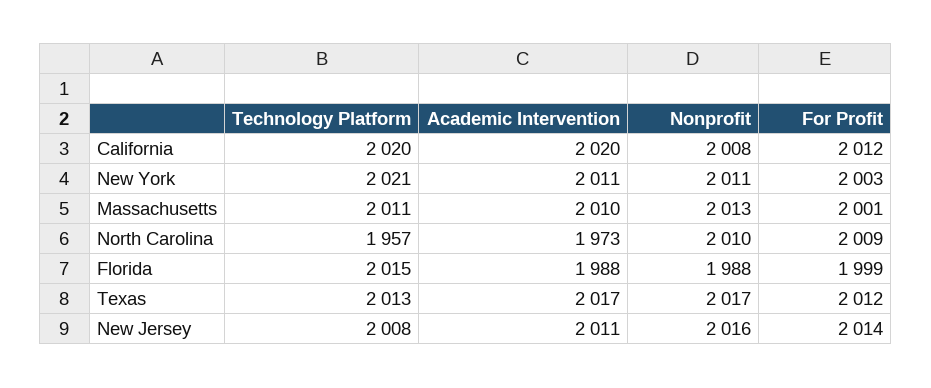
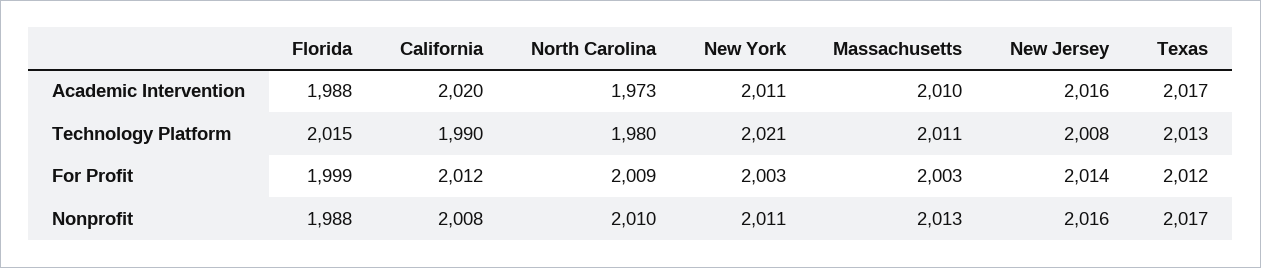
Technology Platform, California: 2020 -> 1990
For Profit, Massachusetts: 2001 -> 2003
Technology Platform, North Carolina: 1957 -> 1980
Academic Intervention, New Jersey: 2011 -> 2016

